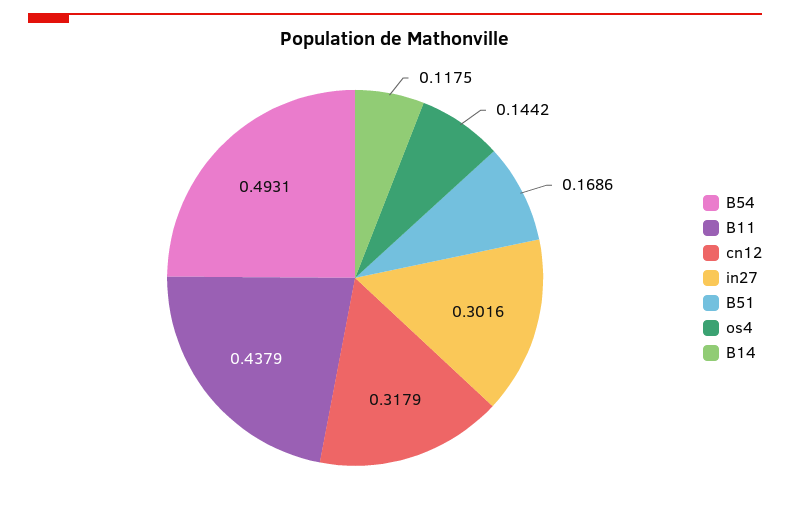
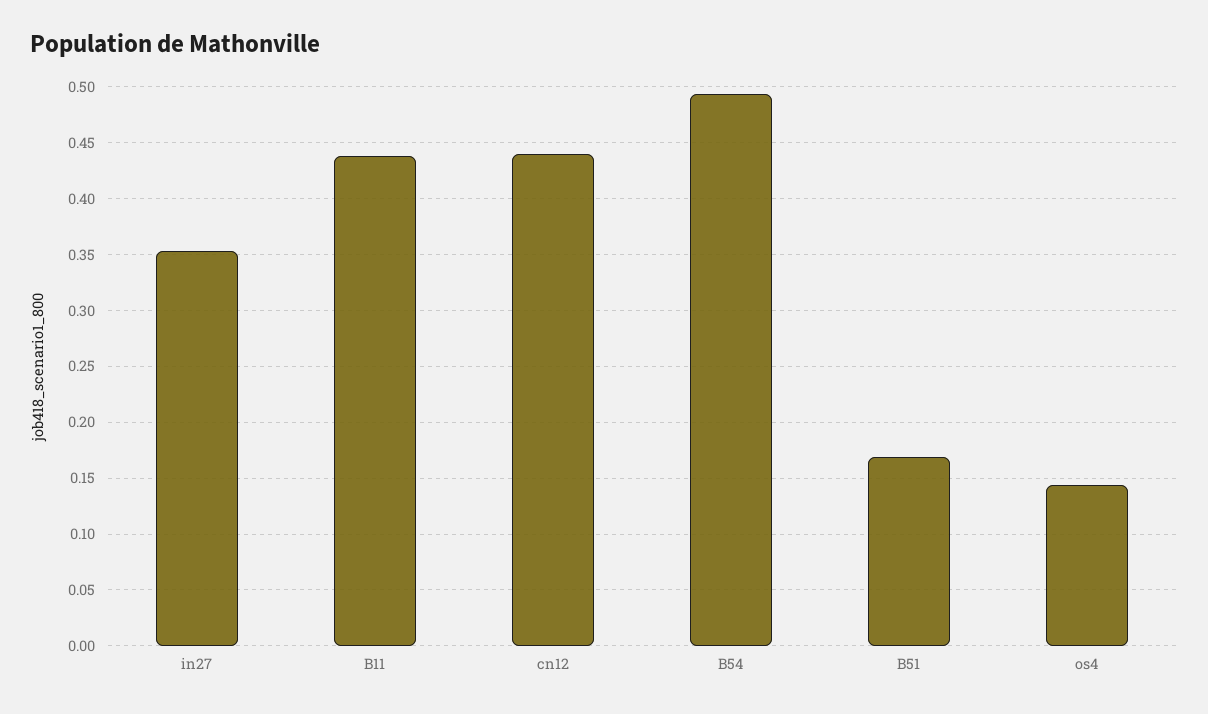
cn12: 0.3179 -> 0.44
in27: 0.3016 -> 0.35
B14: 0.1175 -> none

